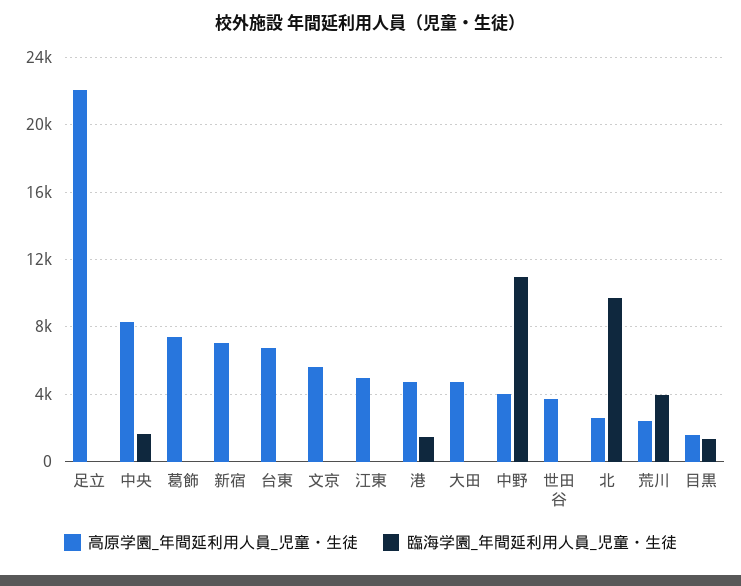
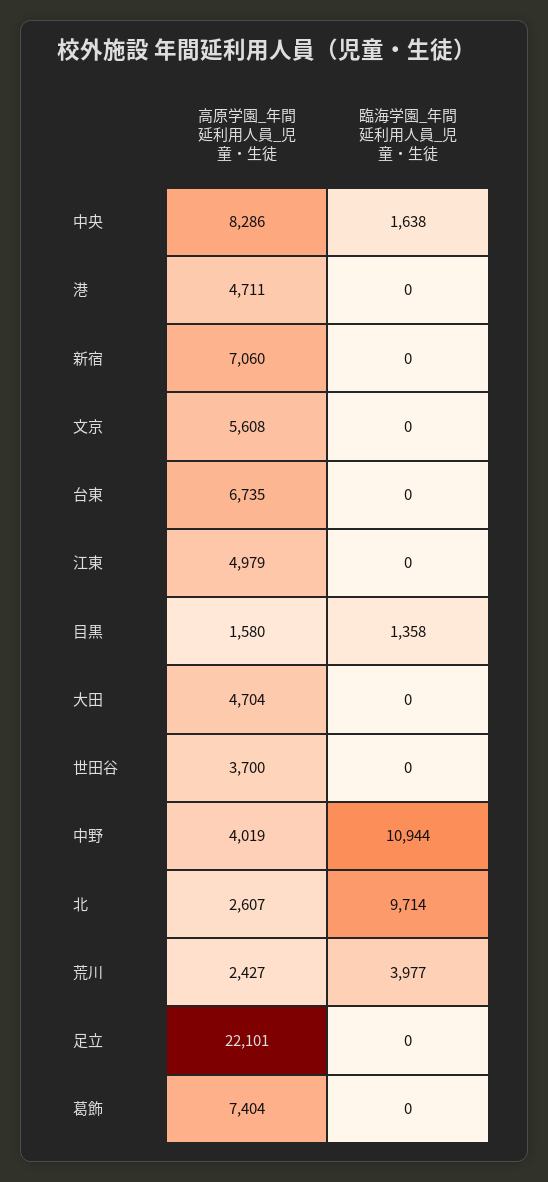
臨海学園_年間延利用人員_児童・生徒, 港: 1500 -> 0

